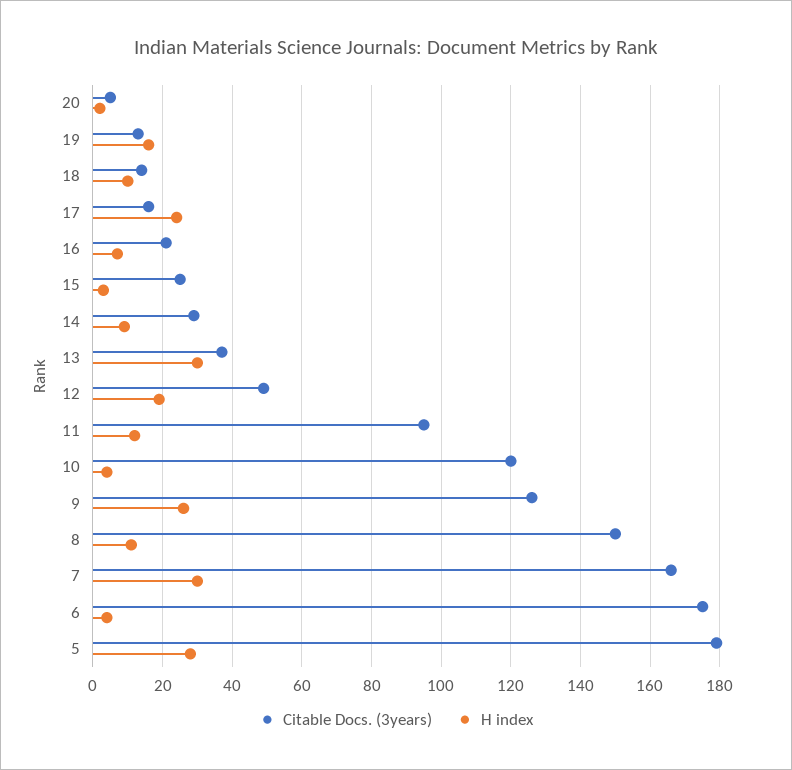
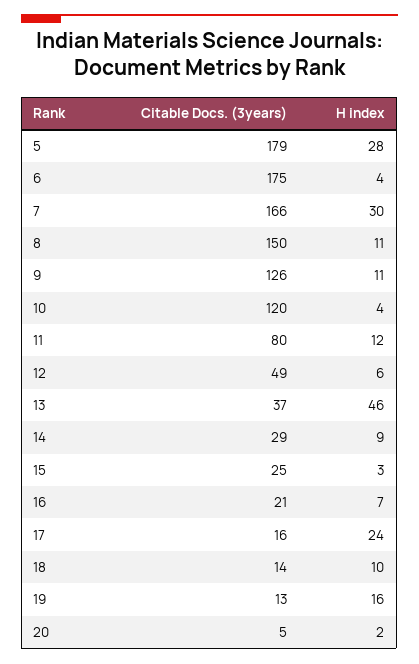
H index, 13: 30 -> 46
H index, 12: 20 -> 6
Citable Docs. (3years), 11: 95 -> 80
H index, 9: 25 -> 11

